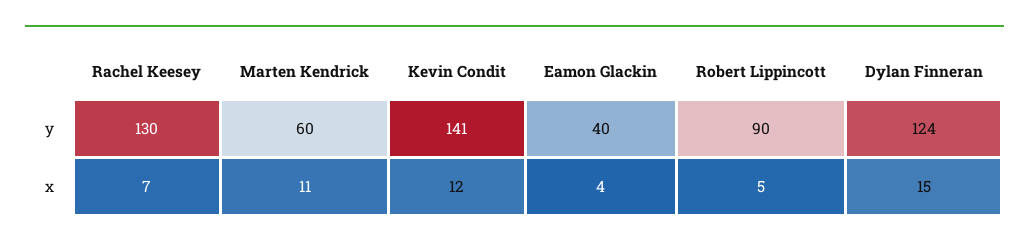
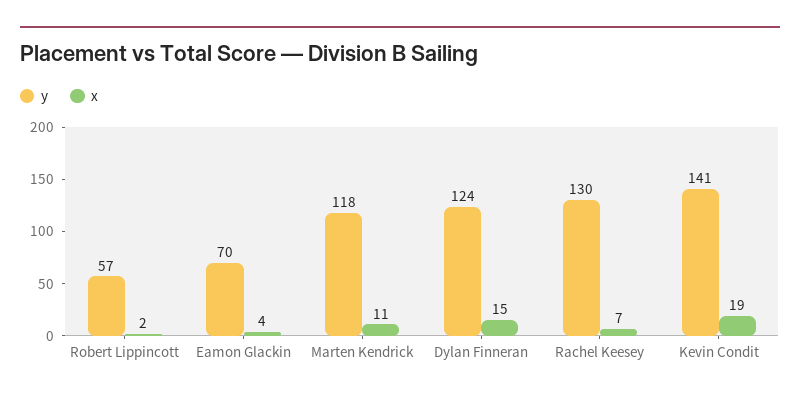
y, Marten Kendrick: 60 -> 118
y, Eamon Glackin: 40 -> 70
y, Robert Lippincott: 90 -> 57
x, Kevin Condit: 12 -> 19
x, Robert Lippincott: 5 -> 2

